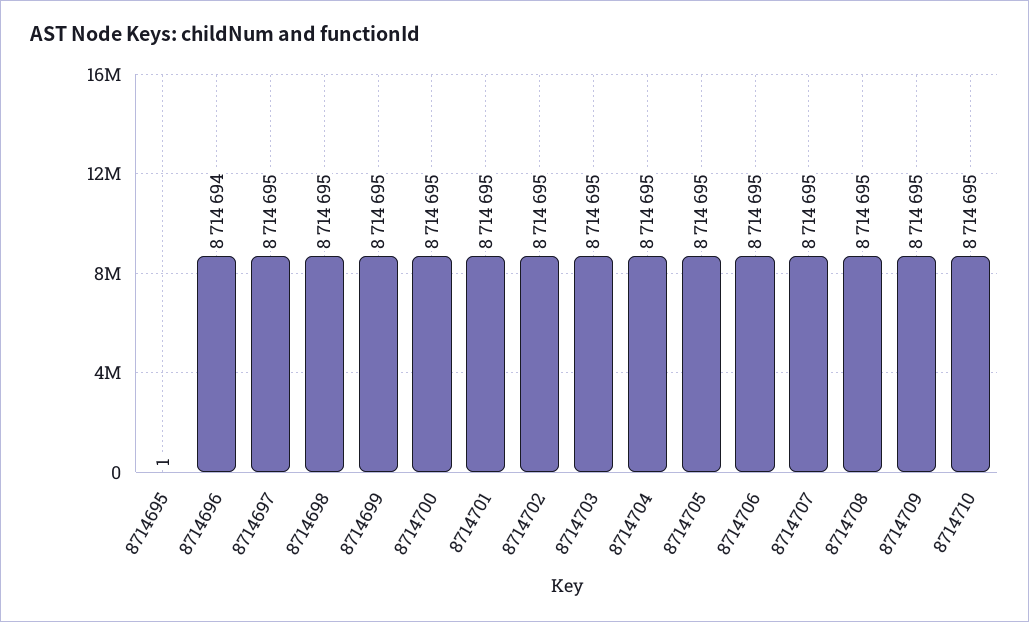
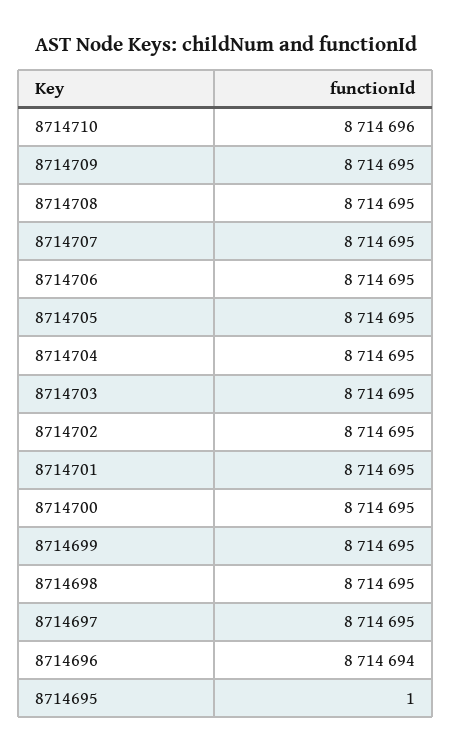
8714710: 8714695 -> 8714696

